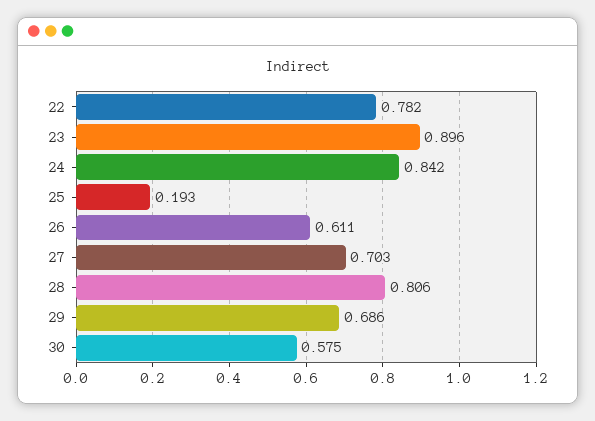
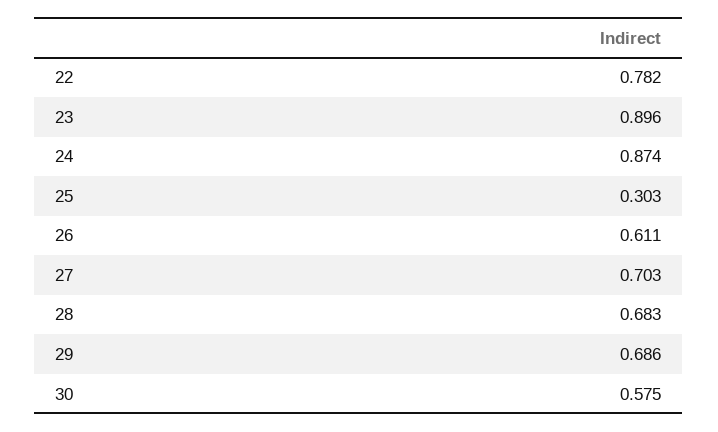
24: 0.842 -> 0.874
25: 0.193 -> 0.303
28: 0.806 -> 0.683

